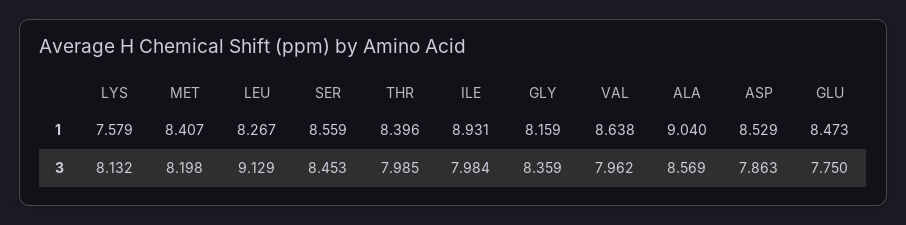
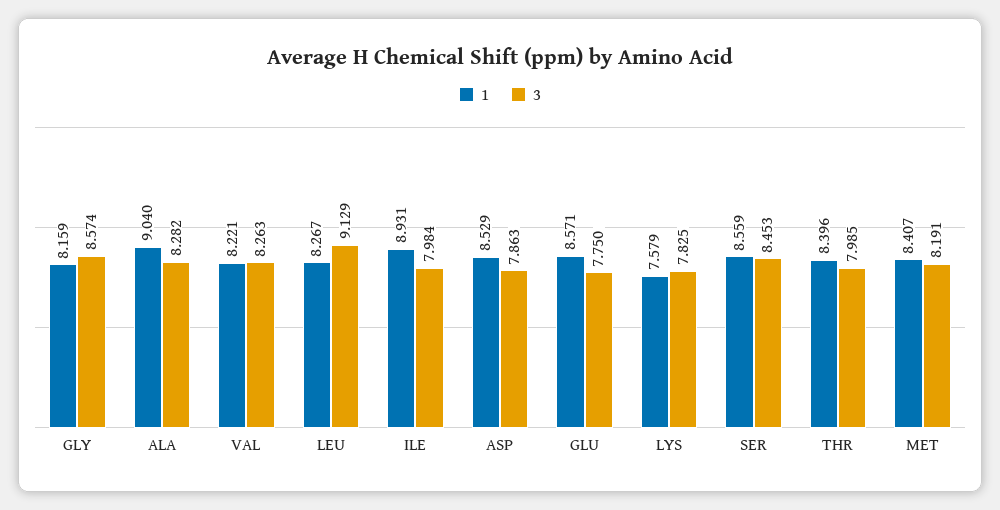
1, VAL: 8.638 -> 8.221
1, GLU: 8.473 -> 8.571
3, LYS: 8.132 -> 7.825
3, MET: 8.198 -> 8.191
3, GLY: 8.359 -> 8.574
3, VAL: 7.962 -> 8.263
3, ALA: 8.569 -> 8.282

